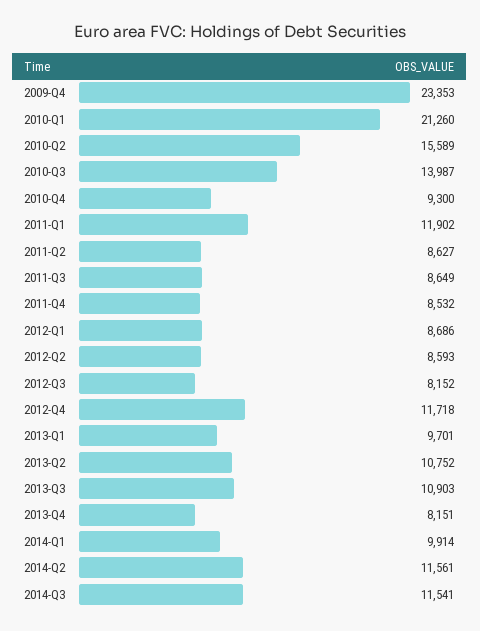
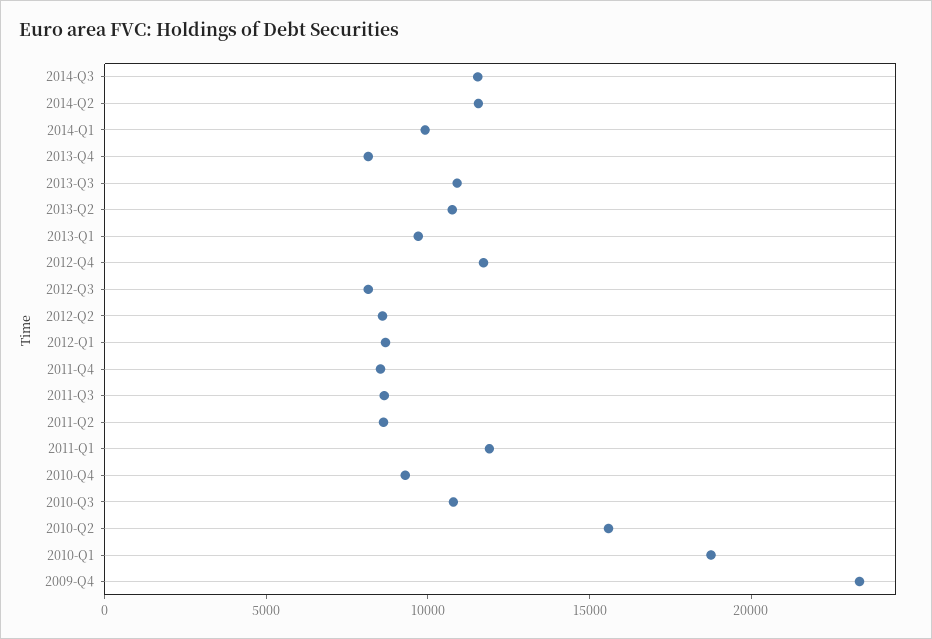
2010-Q1: 21260 -> 19000
2010-Q3: 13987 -> 11000

